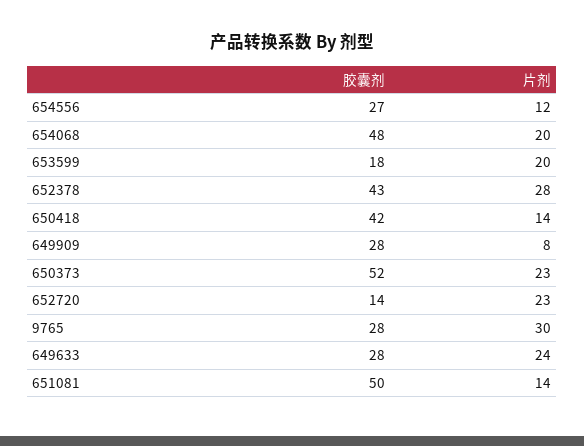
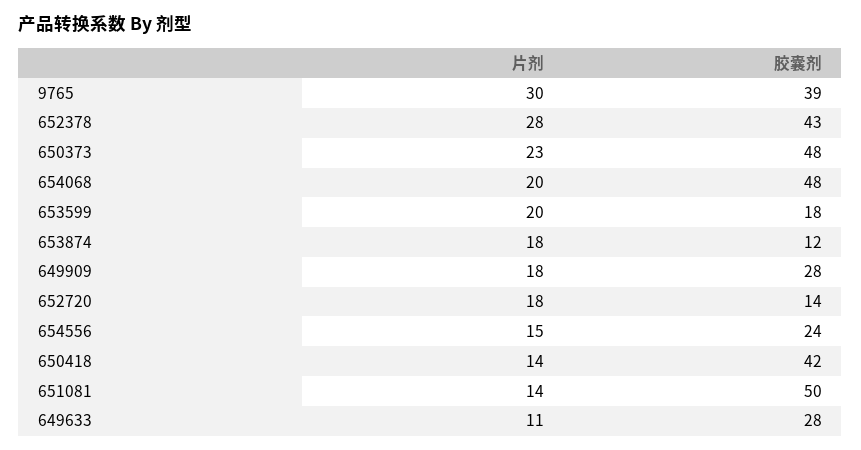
胶囊剂, 654556: 27 -> 24
片剂, 654556: 12 -> 15
片剂, 649909: 8 -> 18
胶囊剂, 650373: 52 -> 48
片剂, 652720: 23 -> 18
胶囊剂, 9765: 28 -> 39
片剂, 649633: 24 -> 11
片剂, 653874: none -> 18
胶囊剂, 653874: none -> 12

